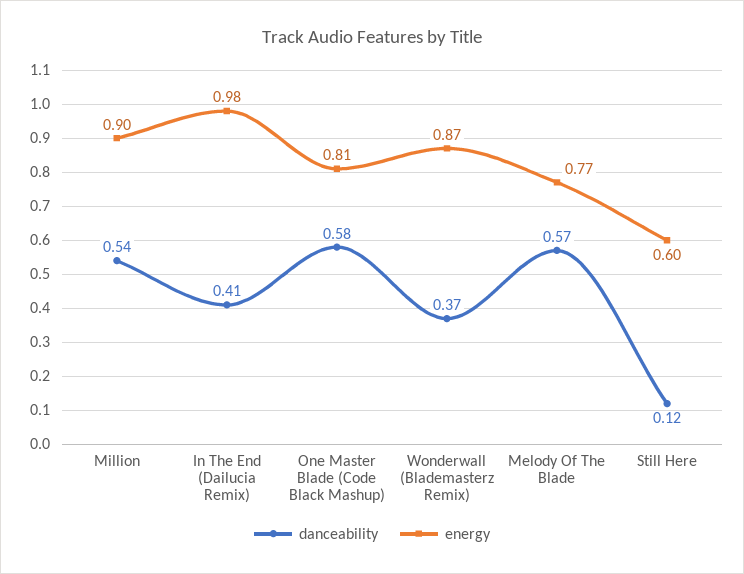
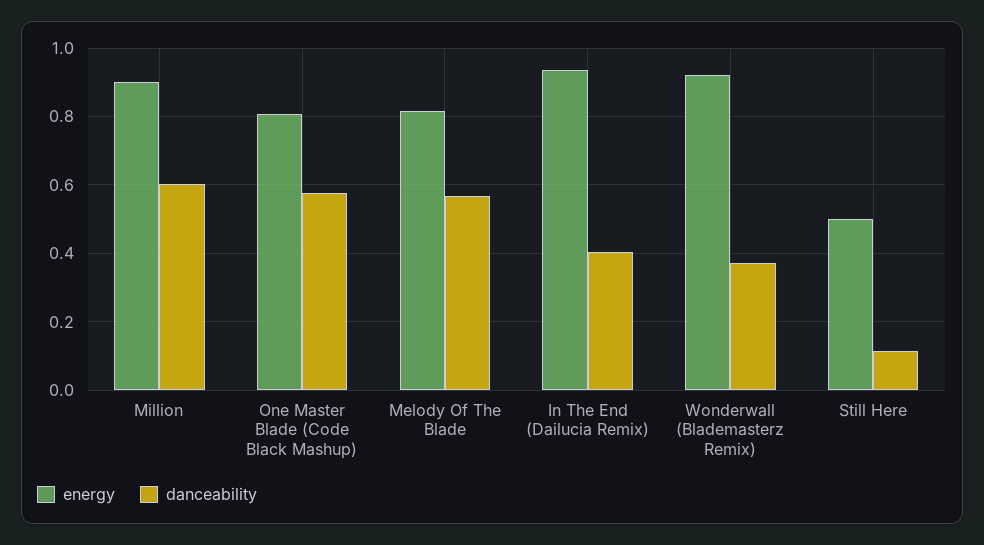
danceability, Million: 0.54 -> 0.6
energy, In The End (Dailucia Remix): 0.98 -> 0.94
energy, Wonderwall (Blademasterz Remix): 0.87 -> 0.92
energy, Melody Of The Blade: 0.77 -> 0.82
energy, Still Here: 0.6 -> 0.5

